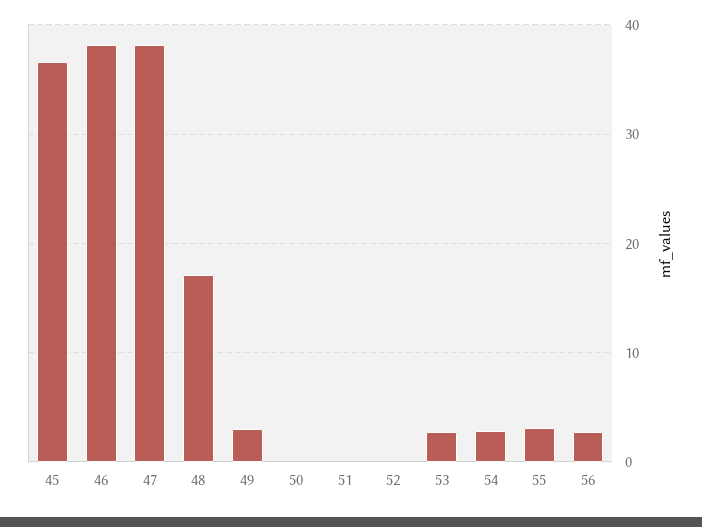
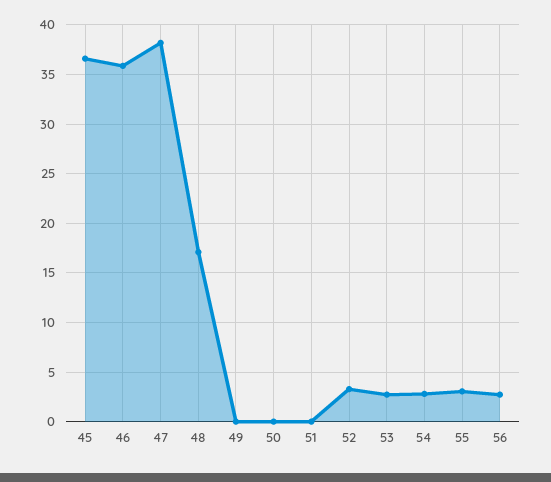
46: 38 -> 36
49: 3 -> 0
52: 0 -> 3

